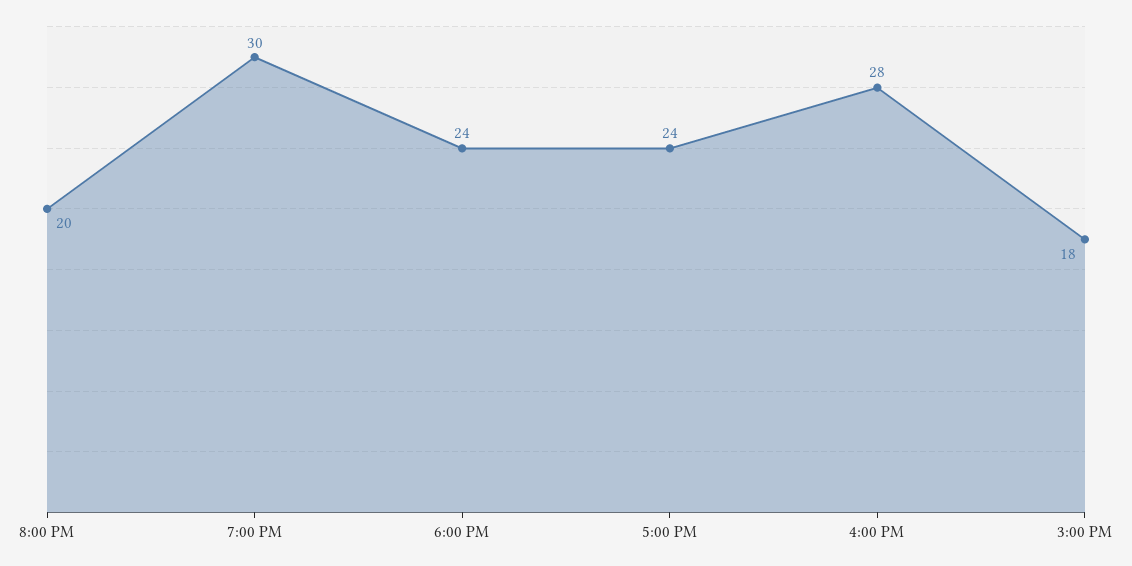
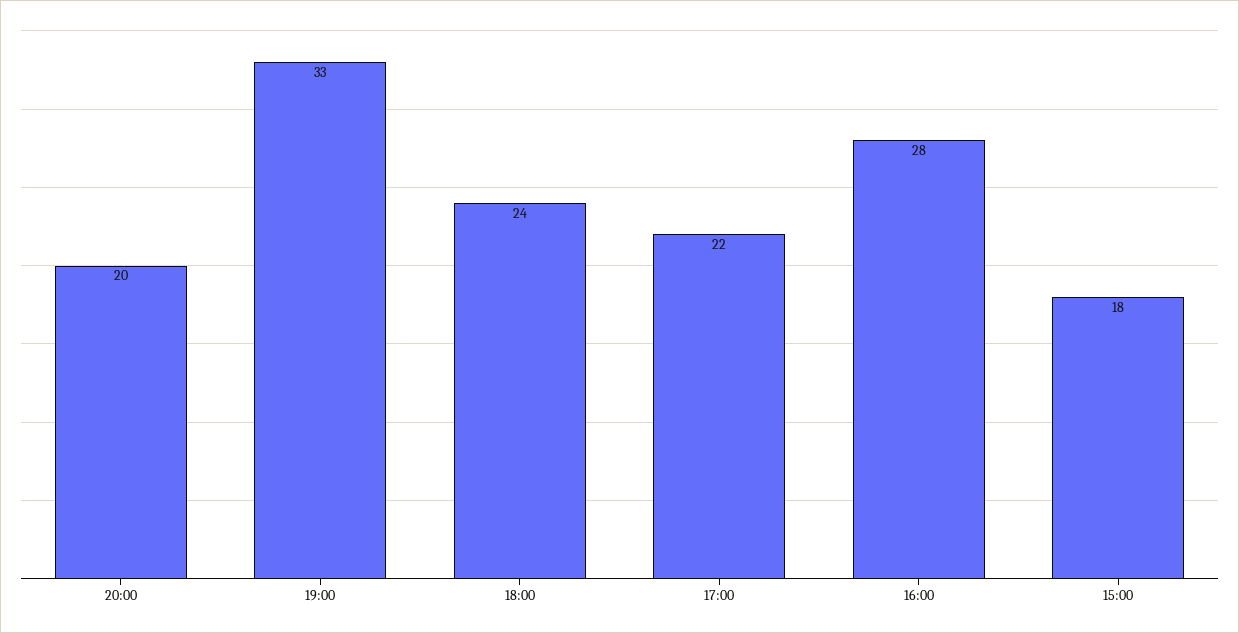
7:00 PM: 30 -> 33
5:00 PM: 24 -> 22

